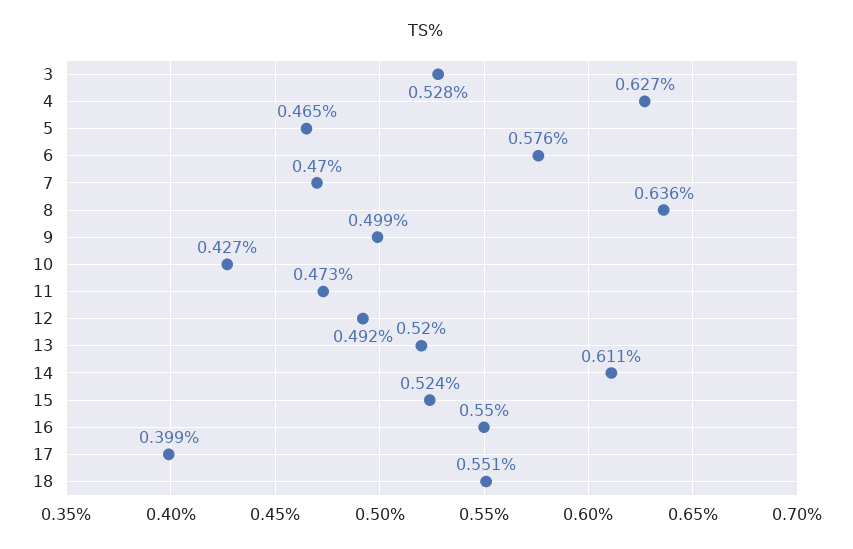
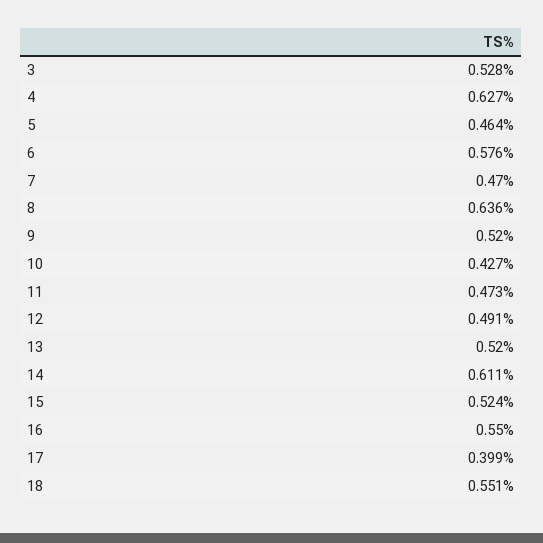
5: 0.465 -> 0.464
9: 0.499 -> 0.52
12: 0.492 -> 0.491

